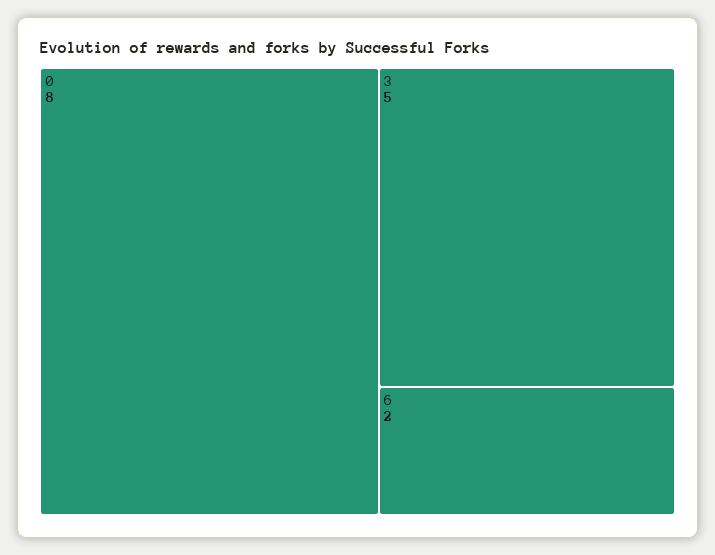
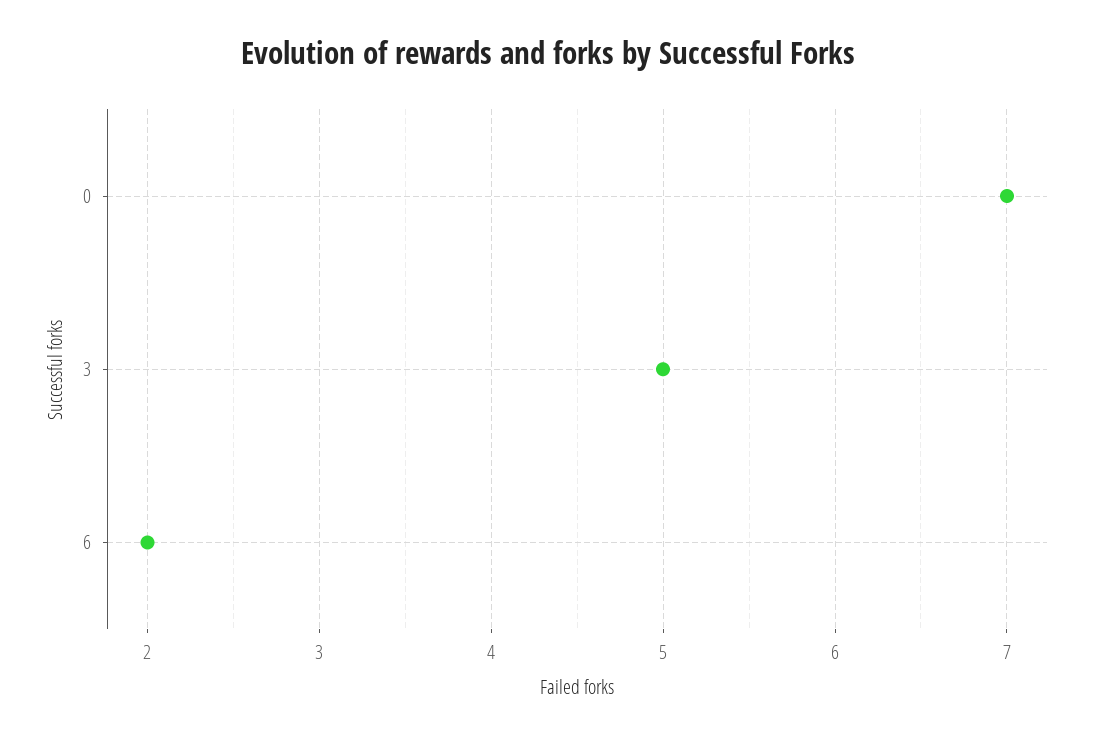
0: 8 -> 7

